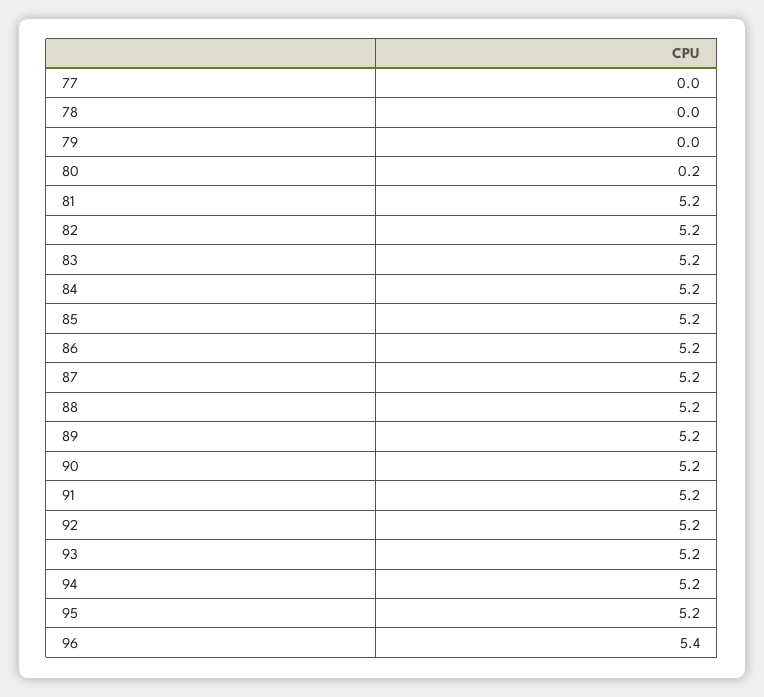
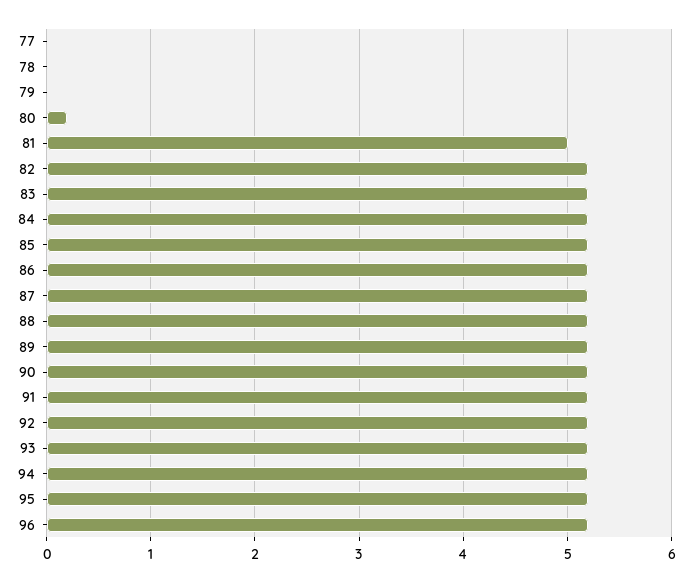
81: 5.2 -> 5
96: 5.4 -> 5.2

